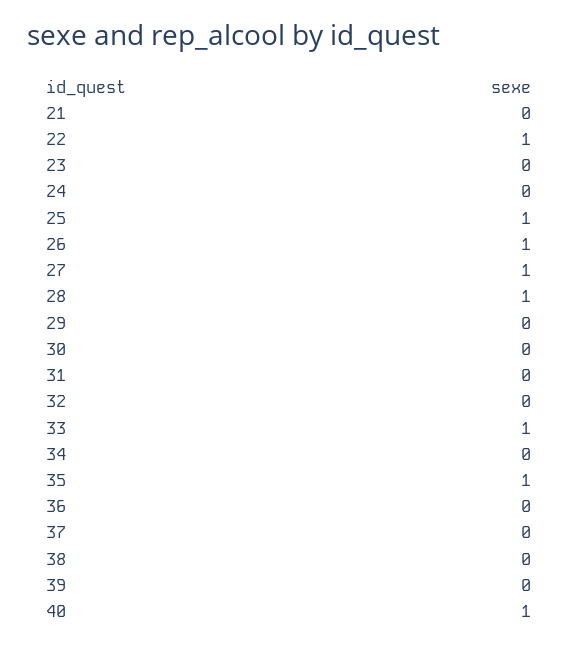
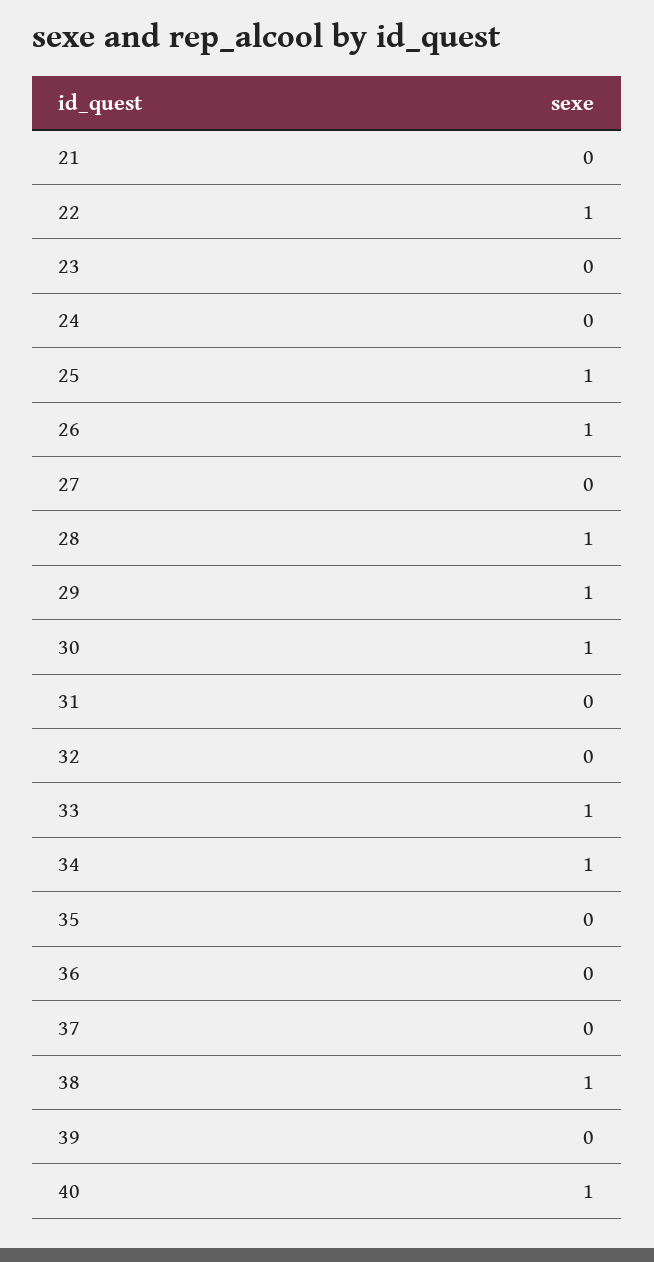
27: 1 -> 0
29: 0 -> 1
30: 0 -> 1
34: 0 -> 1
35: 1 -> 0
38: 0 -> 1

